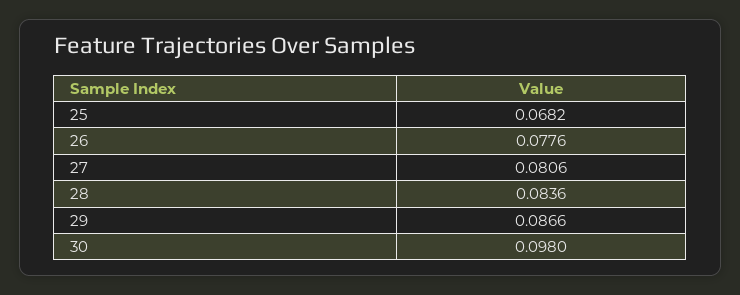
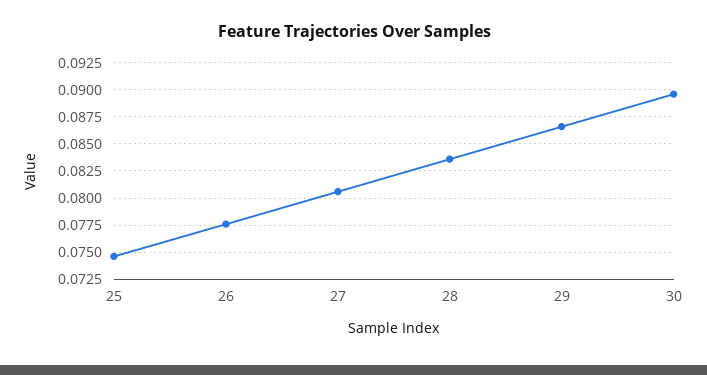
25: 0.0682 -> 0.075
30: 0.098 -> 0.09

